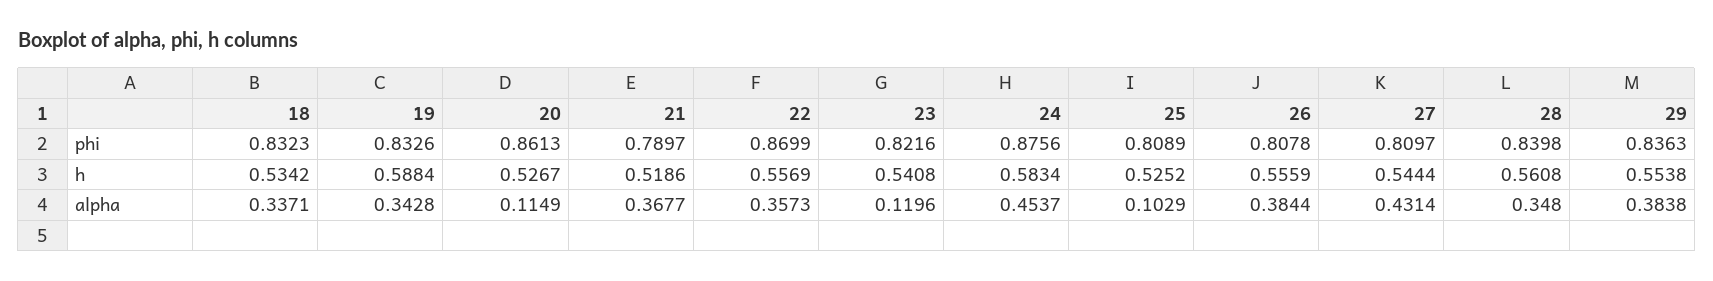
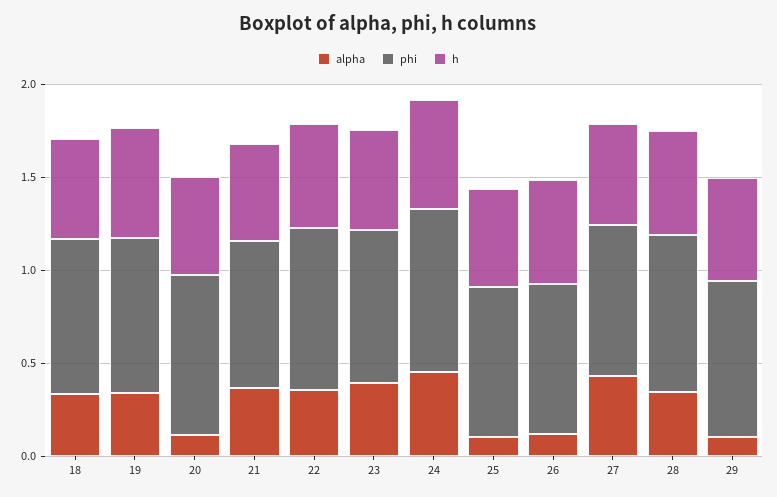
alpha, 23: 0.1196 -> 0.4
alpha, 26: 0.3844 -> 0.1
alpha, 29: 0.3838 -> 0.1

